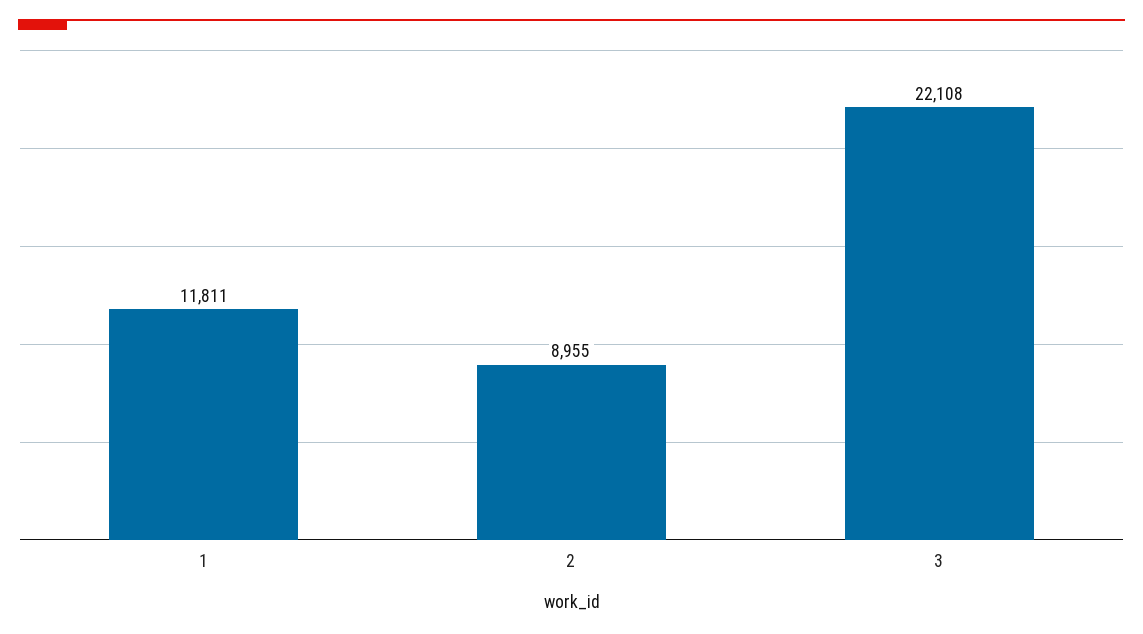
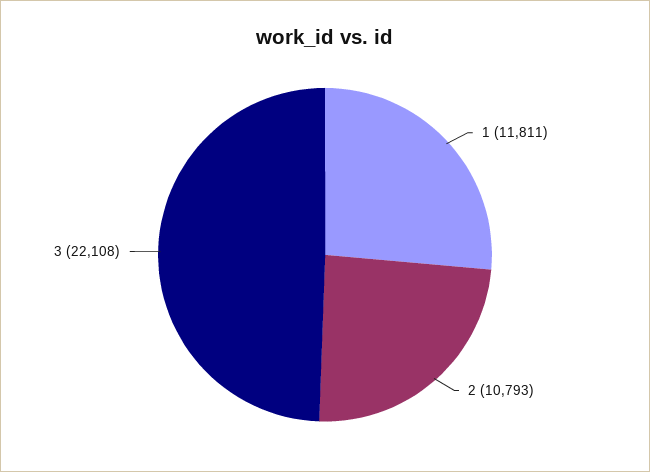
2: 8955 -> 10793

